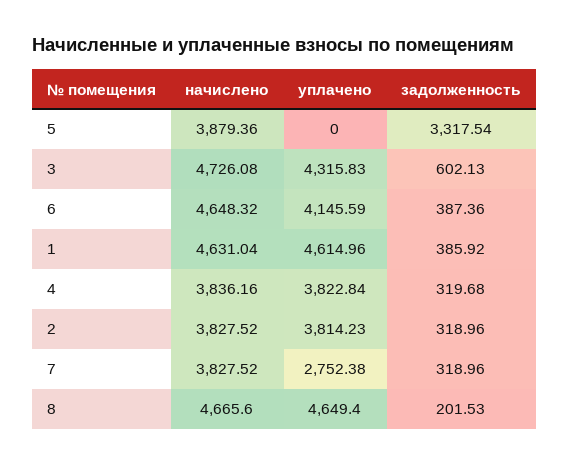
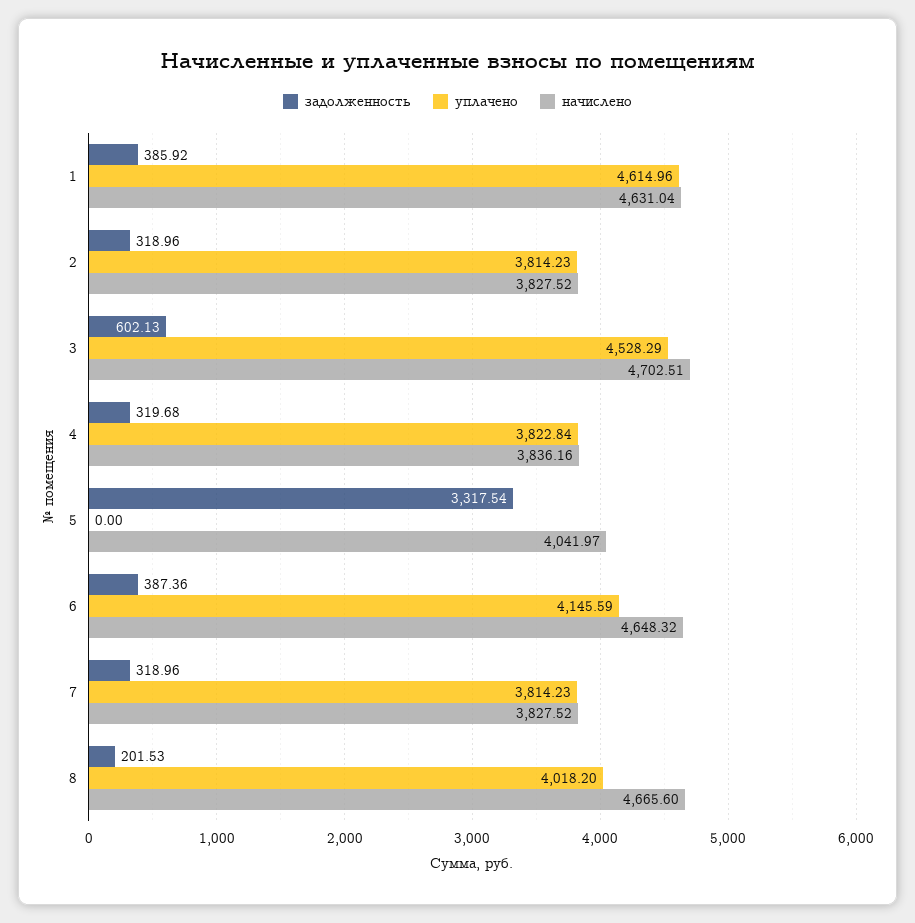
начислено, 5: 3879.36 -> 4041.97
начислено, 3: 4726.08 -> 4702.51
уплачено, 3: 4315.83 -> 4528.29
уплачено, 7: 2752.38 -> 3814.23
уплачено, 8: 4649.4 -> 4018.2

